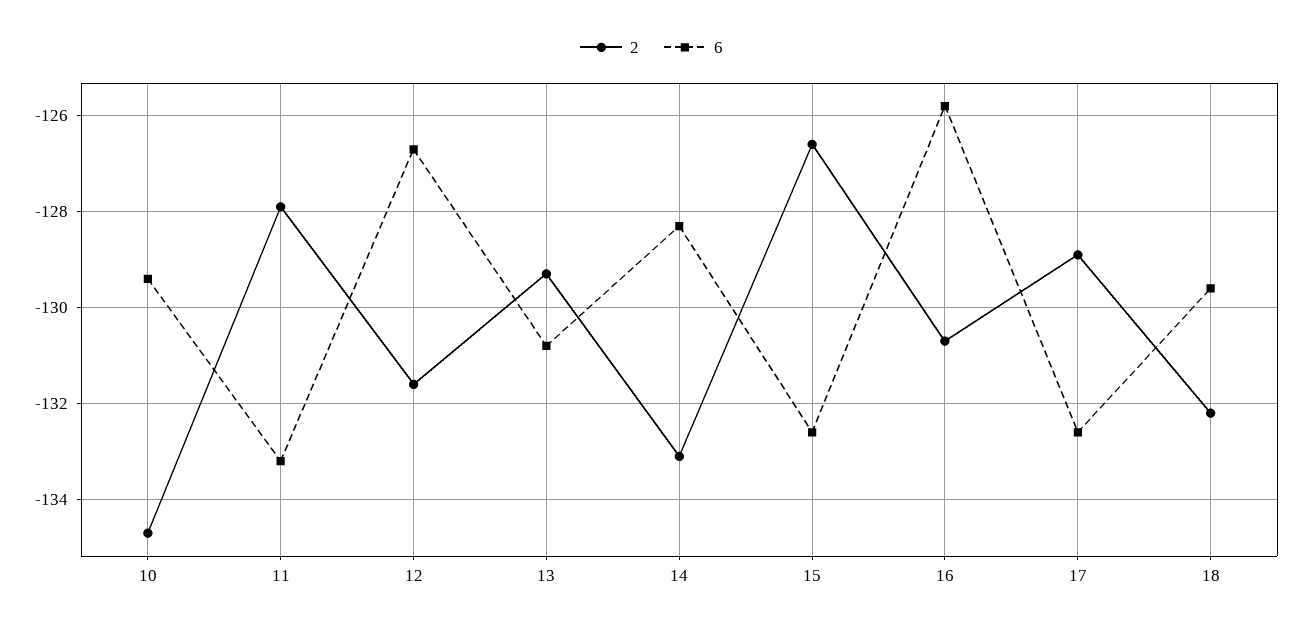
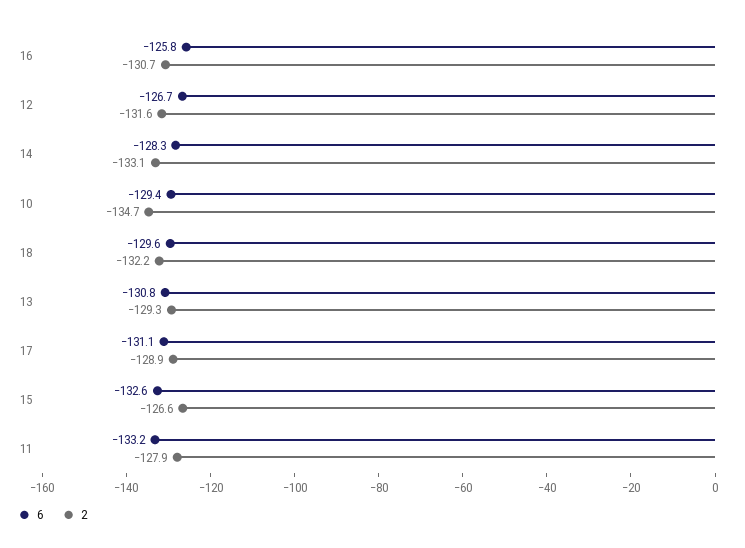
6, 17: -132.5 -> -131.1

